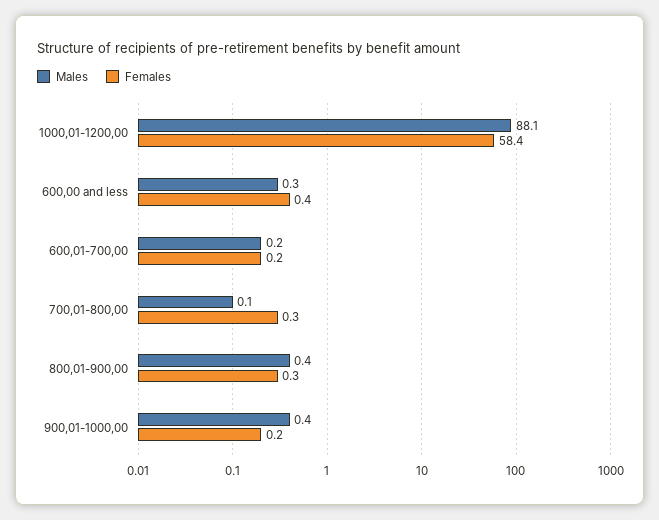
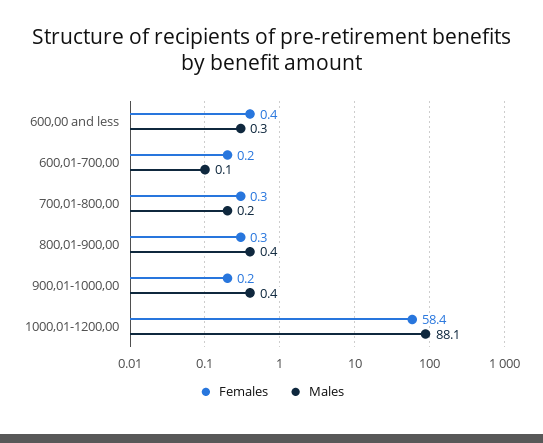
Males, 600,01-700,00: 0.2 -> 0.1
Males, 700,01-800,00: 0.1 -> 0.2

